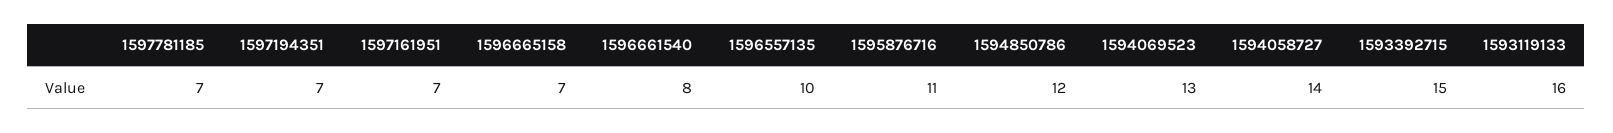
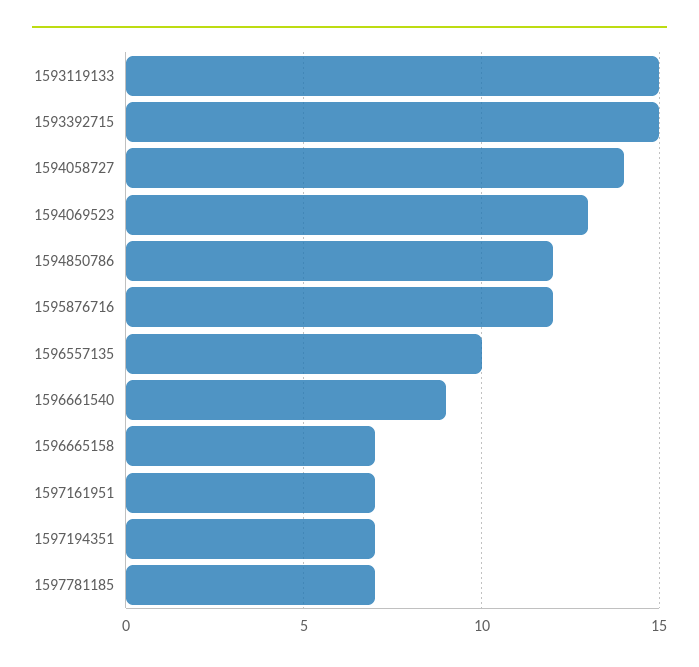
1596661540: 8 -> 9
1595876716: 11 -> 12
1593119133: 16 -> 15

